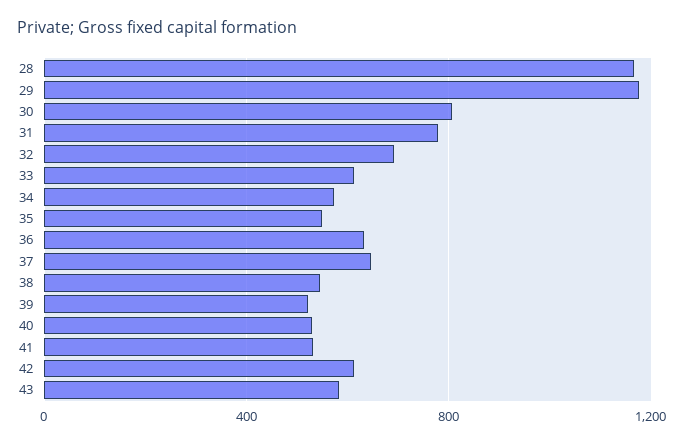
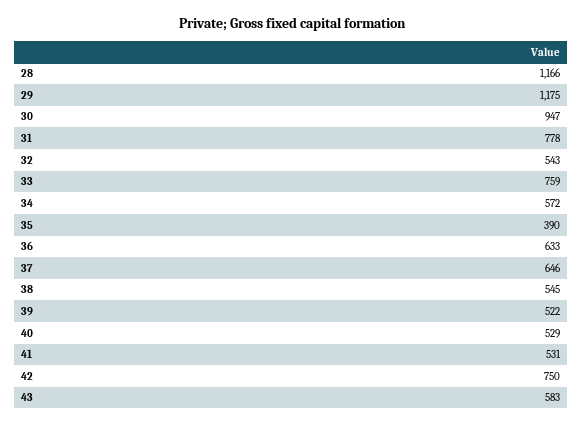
30: 800 -> 947
32: 700 -> 543
33: 600 -> 759
35: 550 -> 390
42: 600 -> 750

